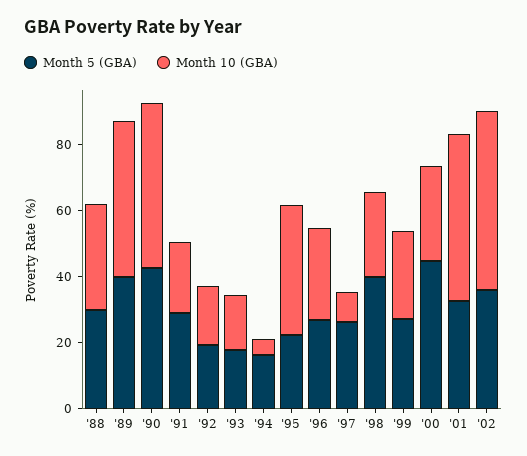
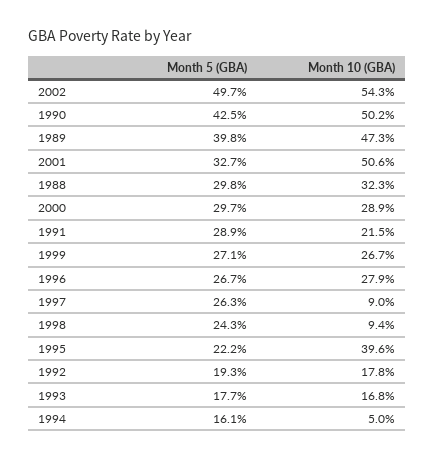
Month 5 (GBA), '98: 40 -> 24.3
Month 10 (GBA), '98: 25 -> 9.4
Month 5 (GBA), '00: 45 -> 29.7
Month 5 (GBA), '02: 35 -> 49.7

